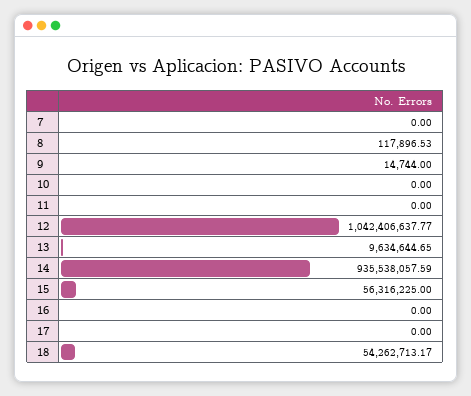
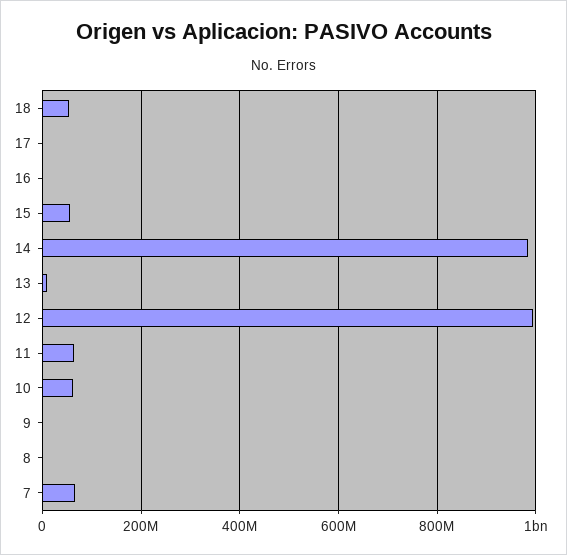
7: 0 -> 60000000
10: 0 -> 60000000
11: 0 -> 60000000
12: 1042406637.77 -> 1000000000
14: 935538057.59 -> 980000000

